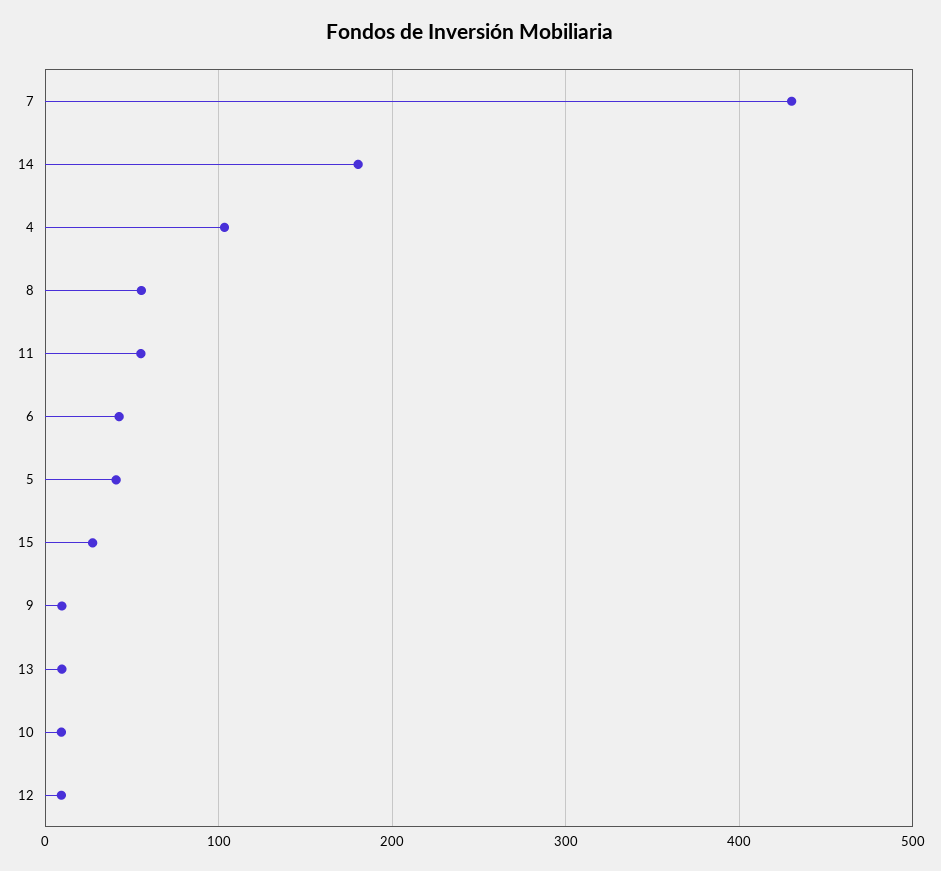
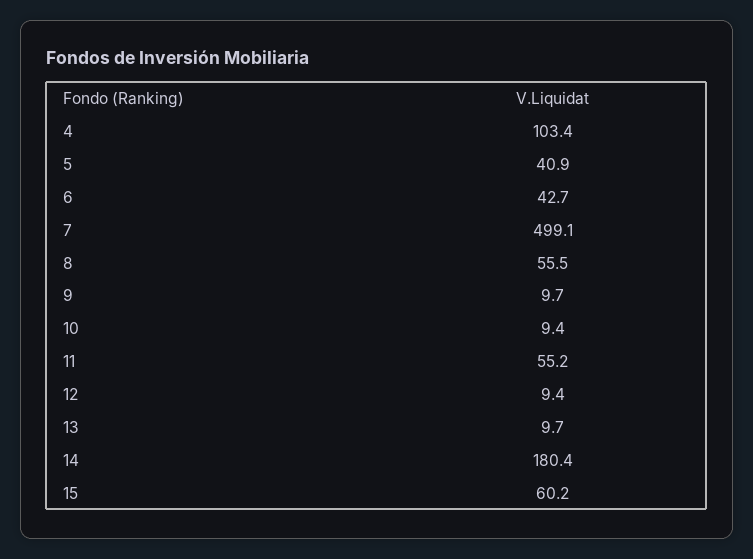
7: 430 -> 499.1
15: 30 -> 60.2

